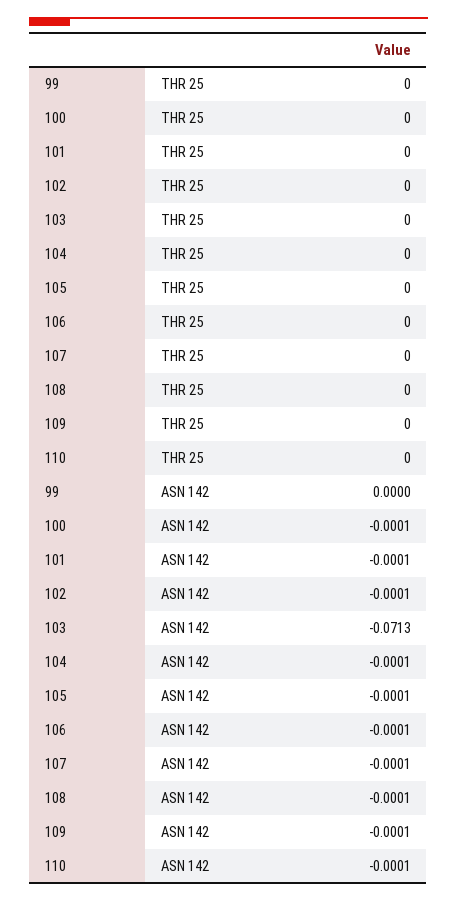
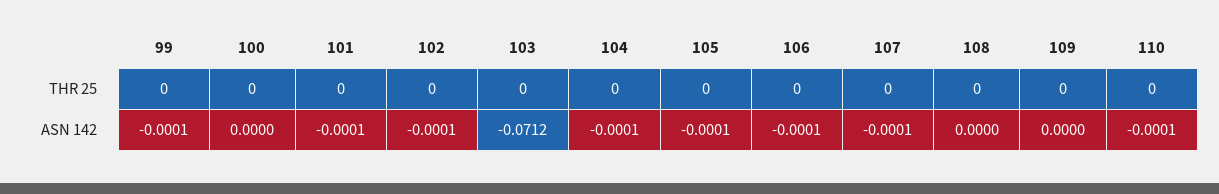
99, ASN 142: 0 -> -0.0001
100, ASN 142: -0.0001 -> 0
103, ASN 142: -0.0713 -> -0.0712
108, ASN 142: -0.0001 -> 0
109, ASN 142: -0.0001 -> 0

